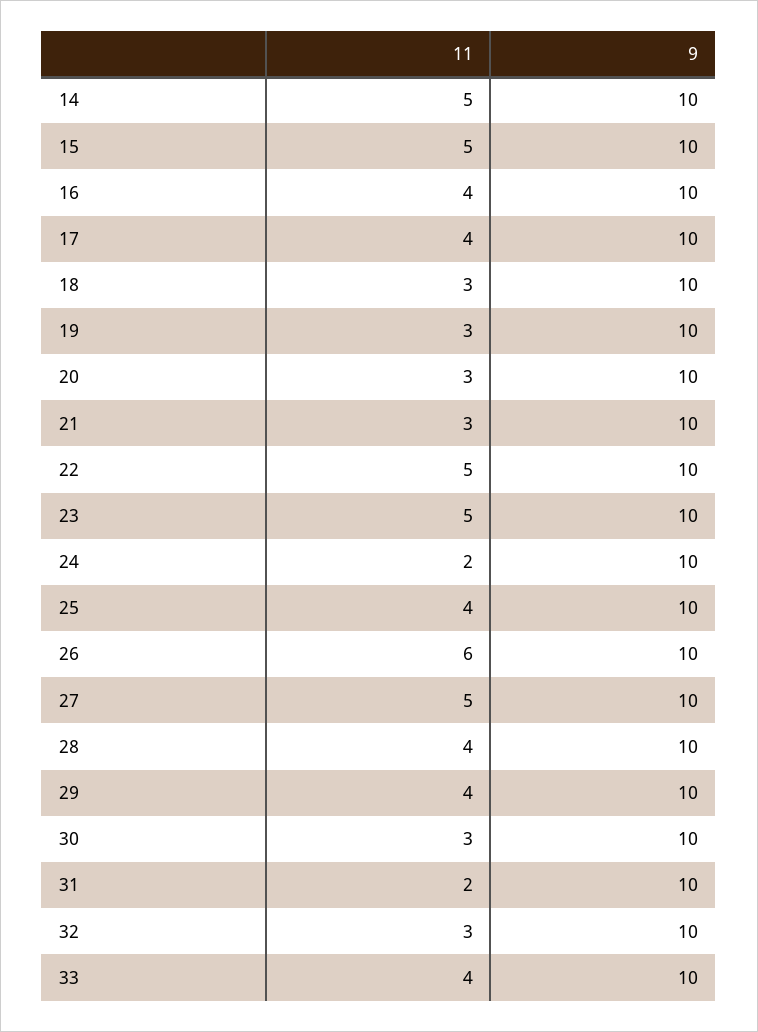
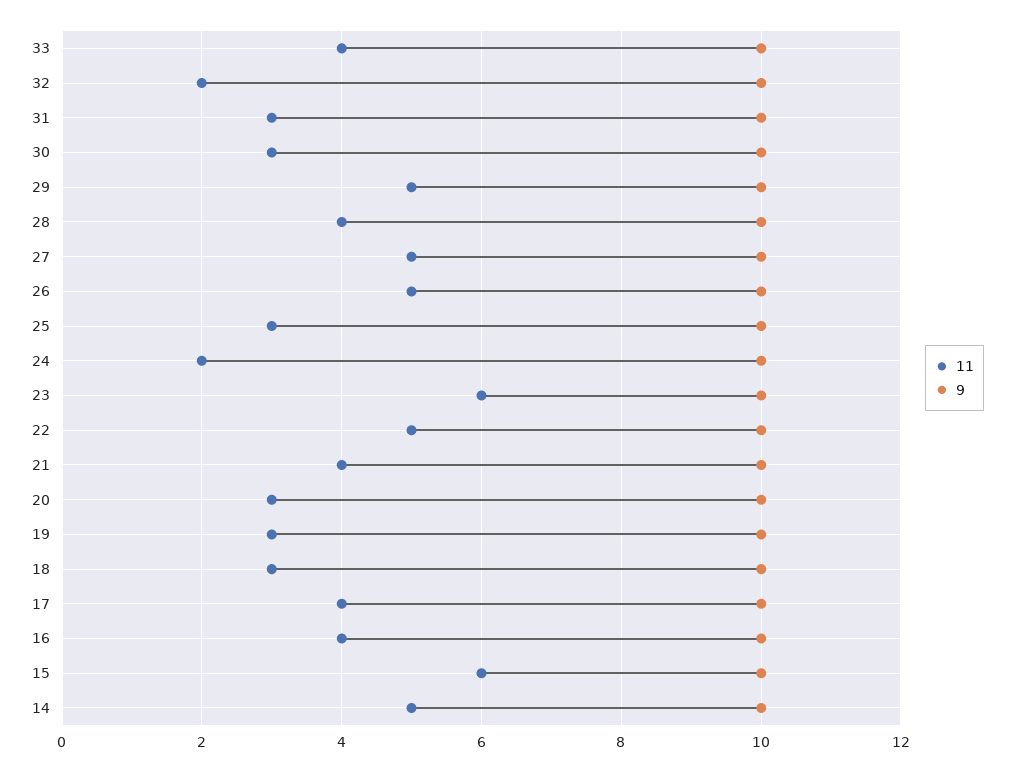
11, 15: 5 -> 6
11, 21: 3 -> 4
11, 23: 5 -> 6
11, 25: 4 -> 3
11, 26: 6 -> 5
11, 29: 4 -> 5
11, 31: 2 -> 3
11, 32: 3 -> 2

